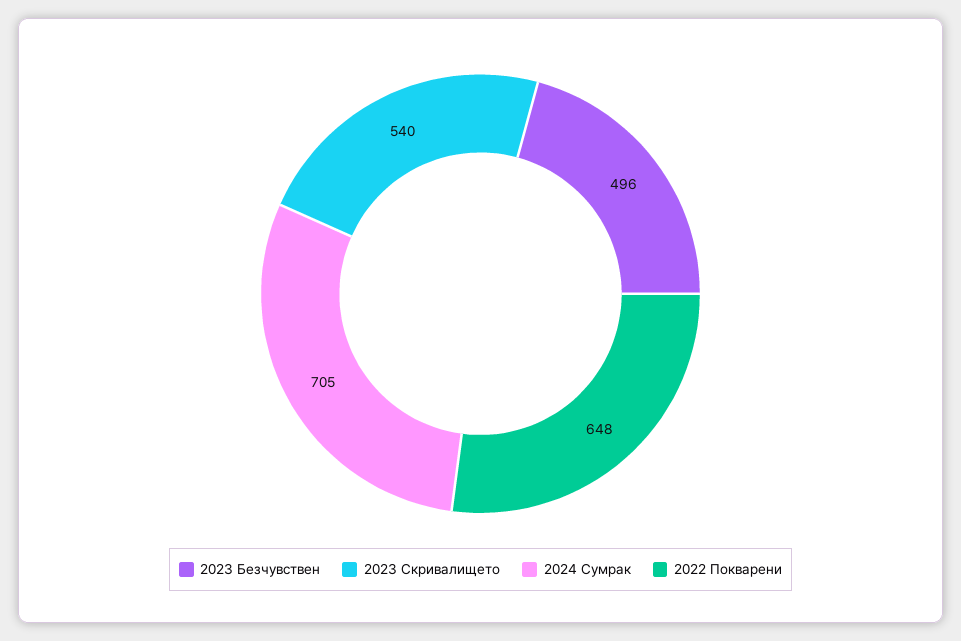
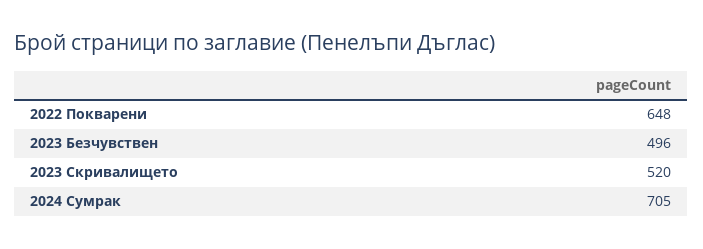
2023 Скривалището: 540 -> 520

